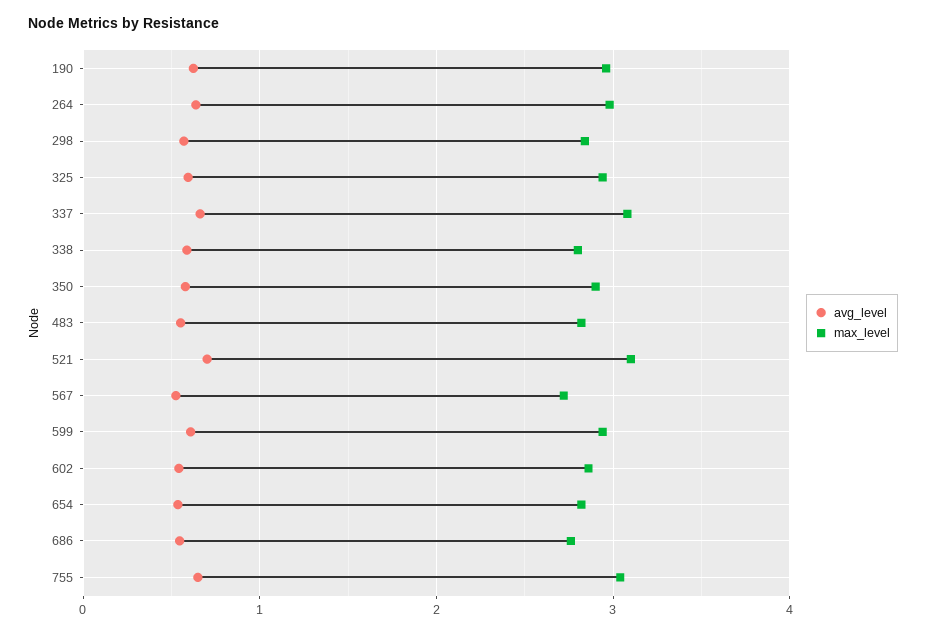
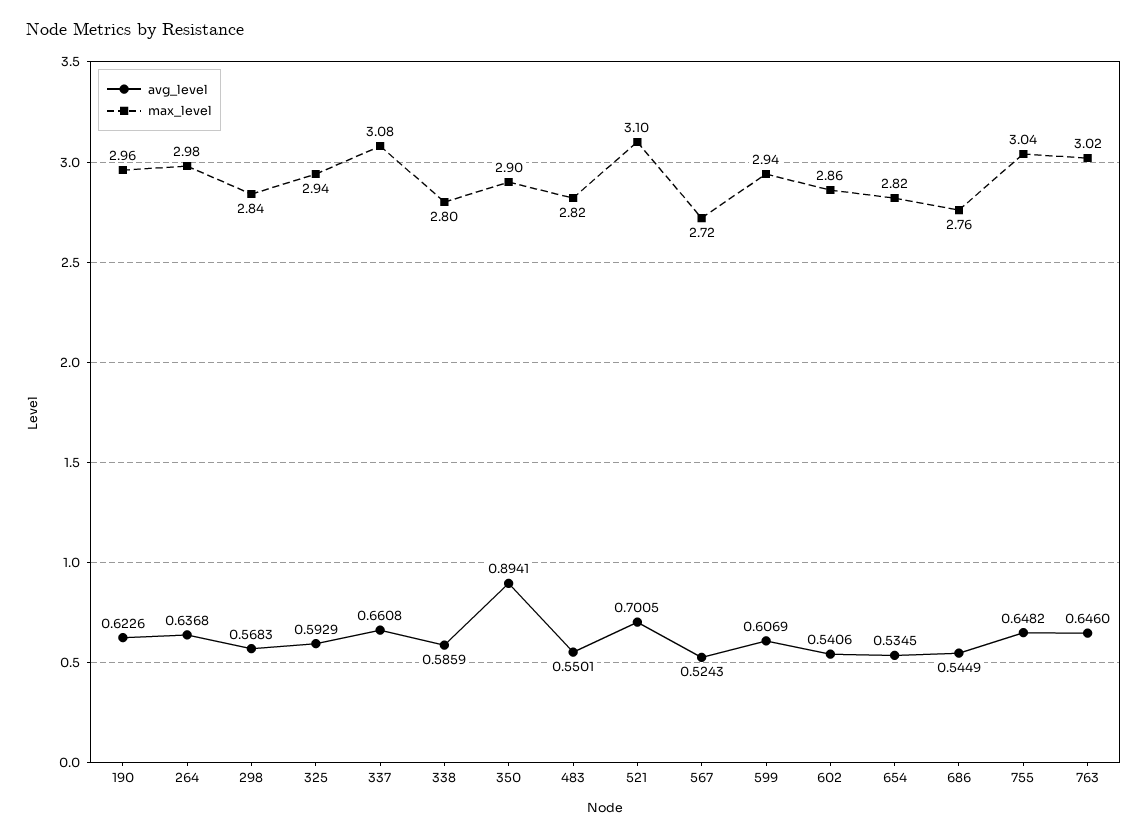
avg_level, 350: 0.6 -> 0.8941
avg_level, 763: none -> 0.646
max_level, 763: none -> 3.02

